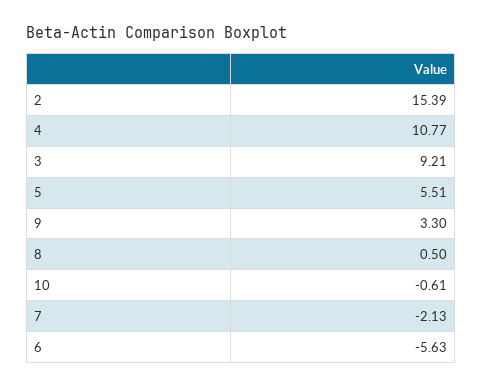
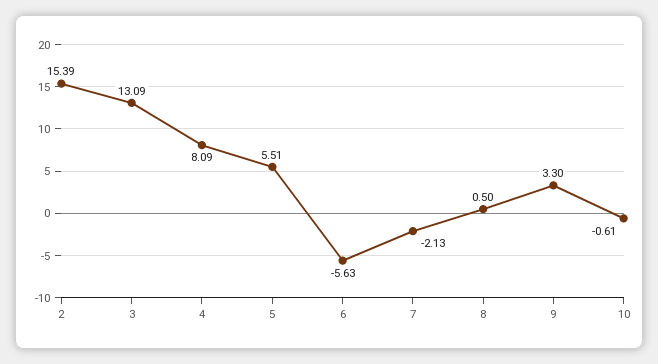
4: 10.77 -> 8.09
3: 9.21 -> 13.09

